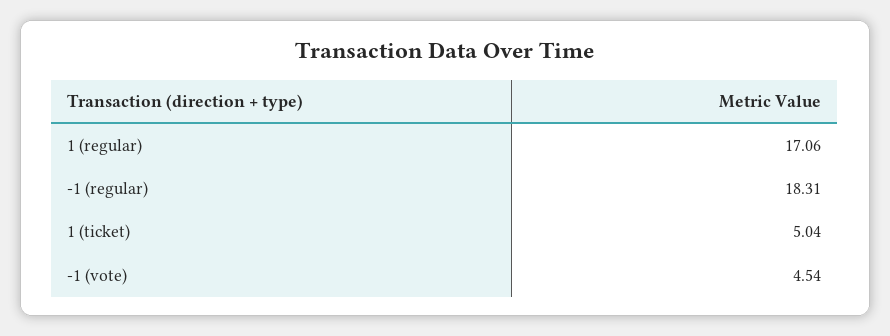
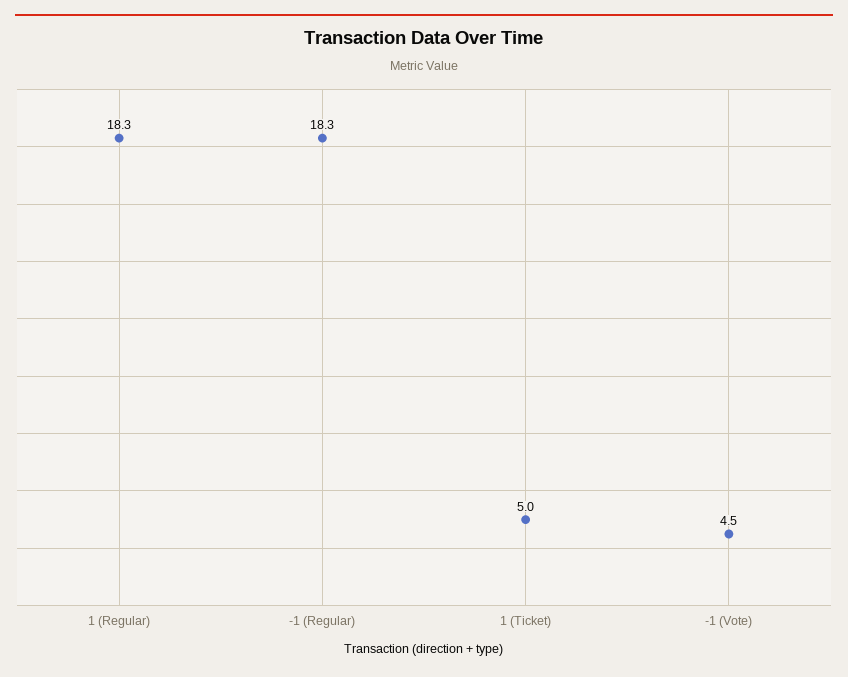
1 (regular): 17.06 -> 18.3

